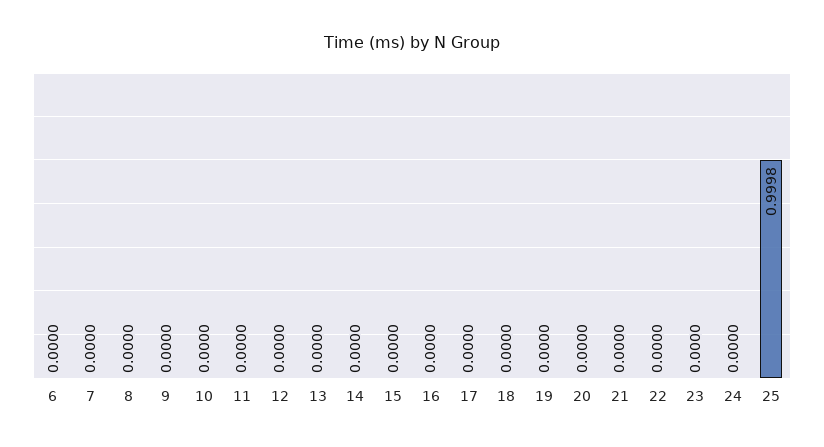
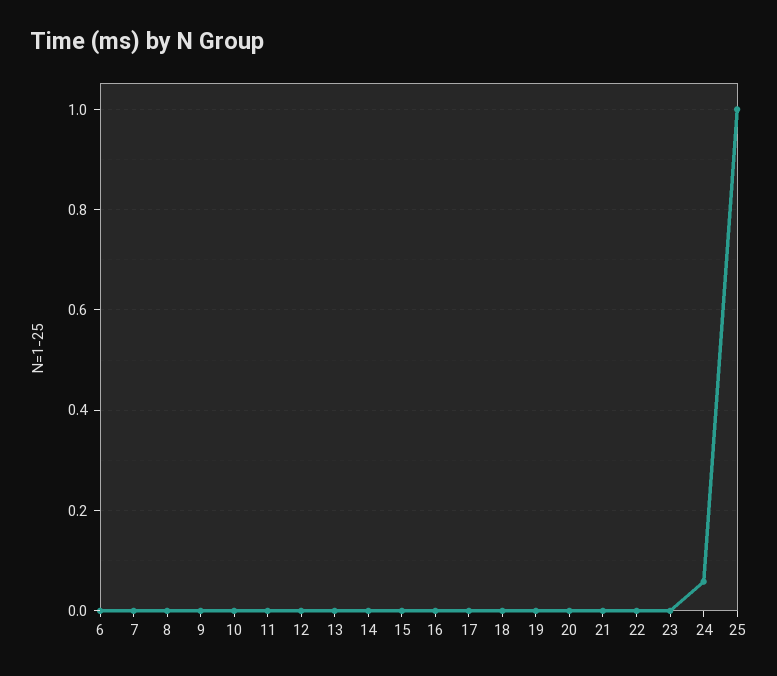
24: 0 -> 0.06

